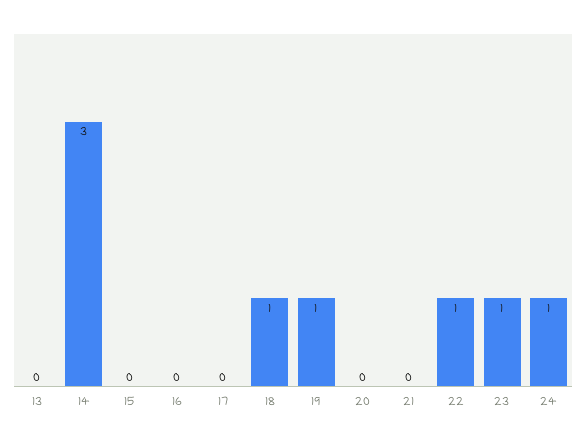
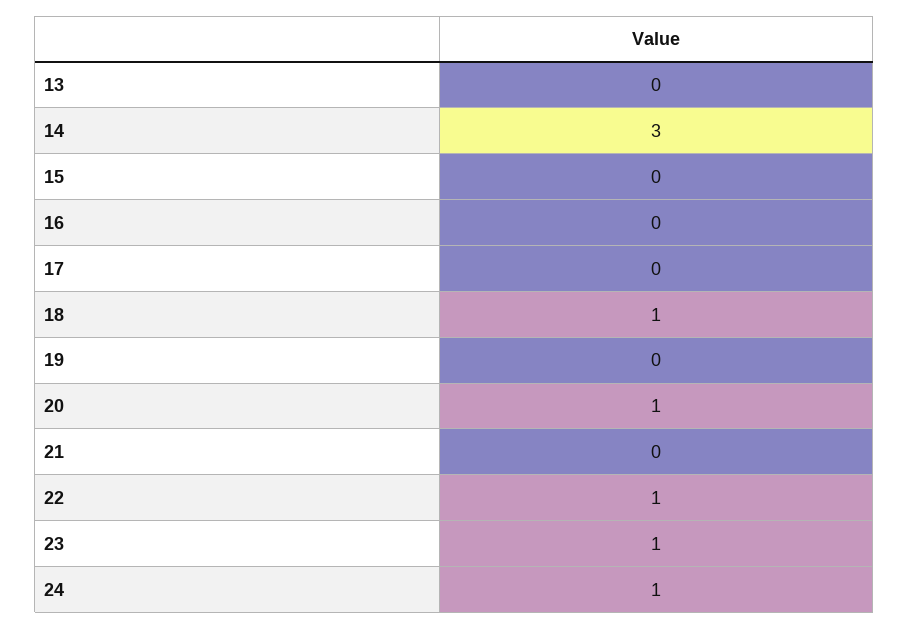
19: 1 -> 0
20: 0 -> 1

